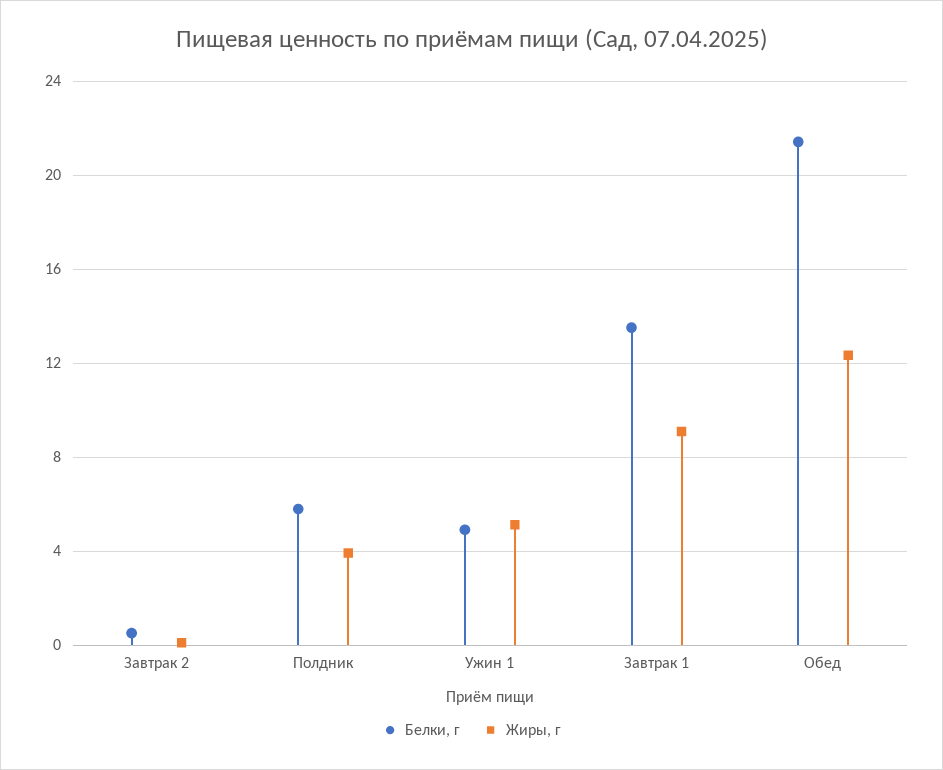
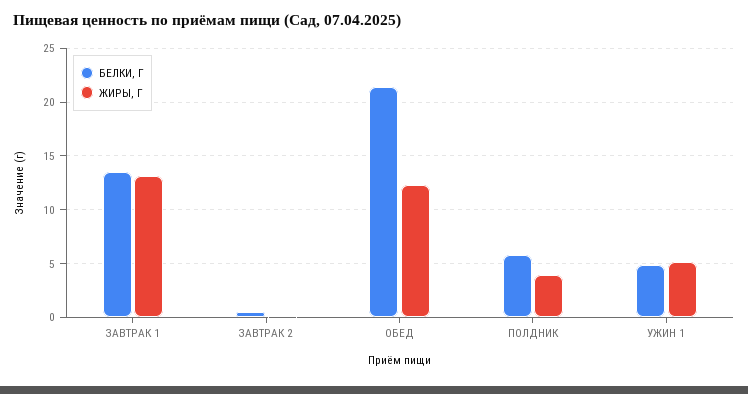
Жиры, г, Завтрак 1: 9 -> 13

